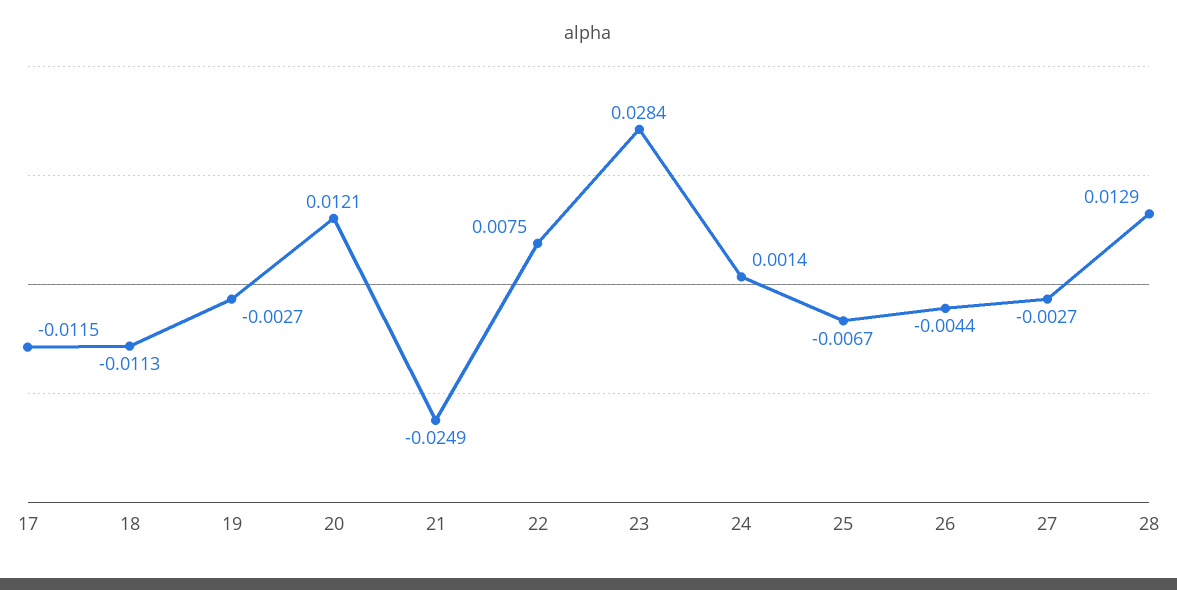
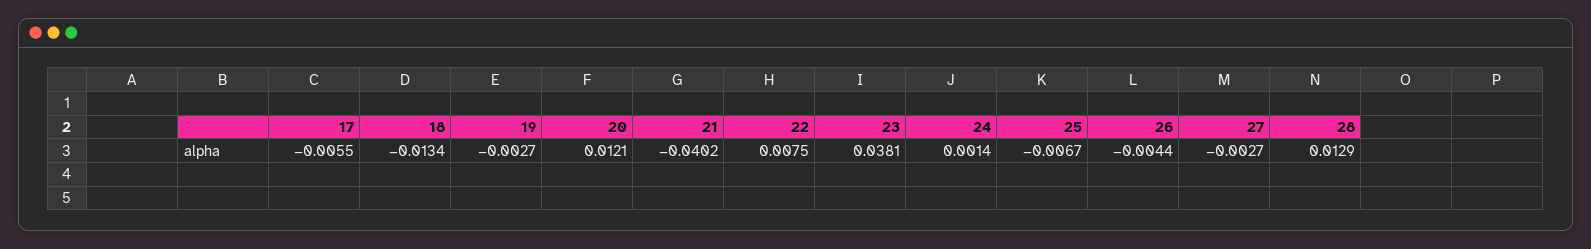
17: -0.0115 -> -0.0055
18: -0.0113 -> -0.0134
21: -0.0249 -> -0.0402
23: 0.0284 -> 0.0381

